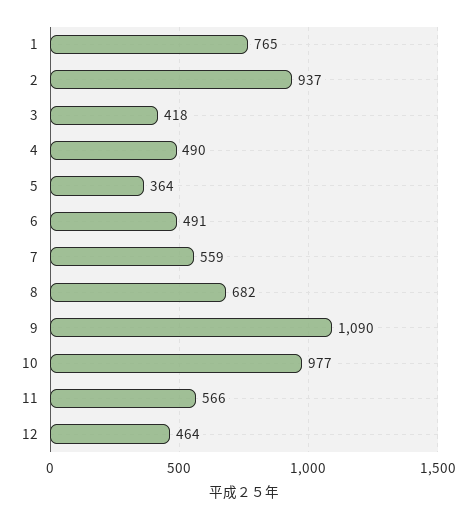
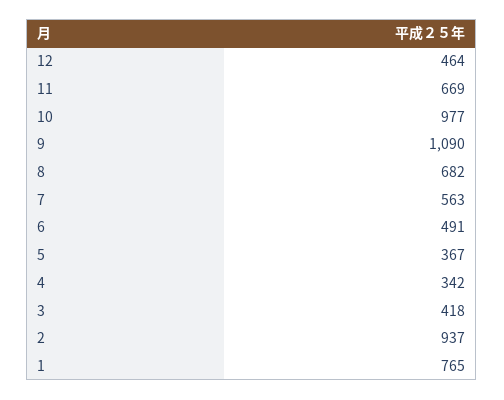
4: 490 -> 342
5: 364 -> 367
7: 559 -> 563
11: 566 -> 669

